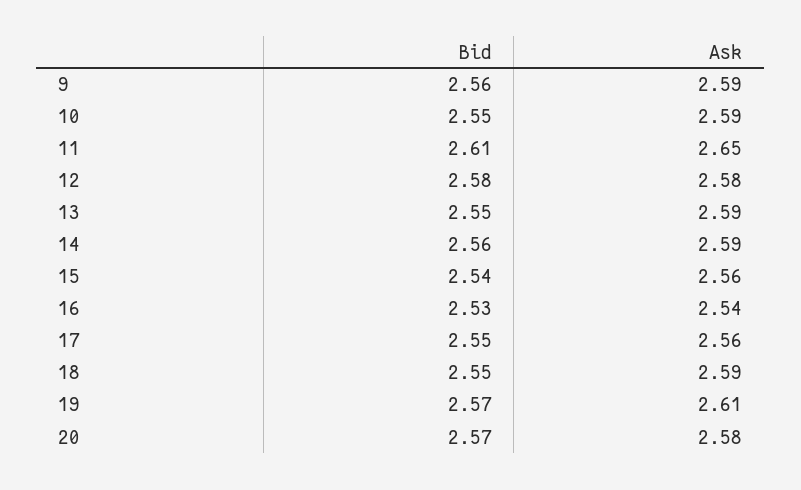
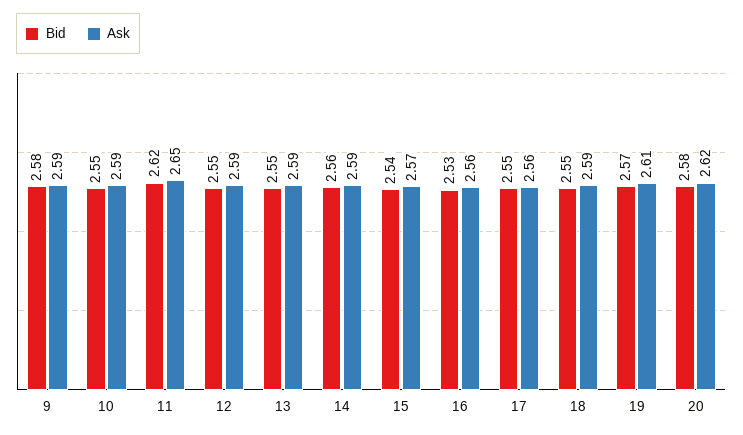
Bid, 9: 2.56 -> 2.58
Bid, 11: 2.61 -> 2.62
Bid, 12: 2.58 -> 2.55
Ask, 12: 2.58 -> 2.59
Ask, 15: 2.56 -> 2.57
Ask, 16: 2.54 -> 2.56
Bid, 20: 2.57 -> 2.58
Ask, 20: 2.58 -> 2.62

